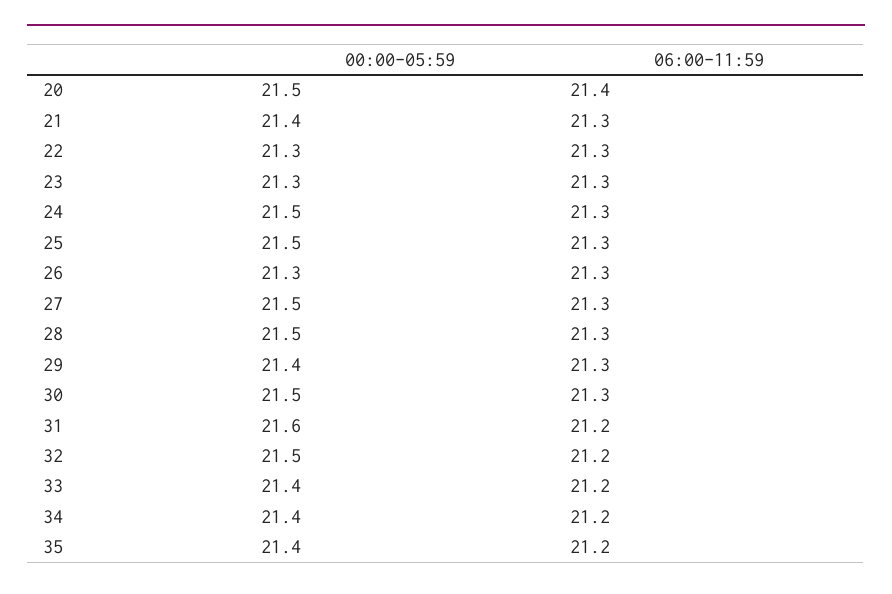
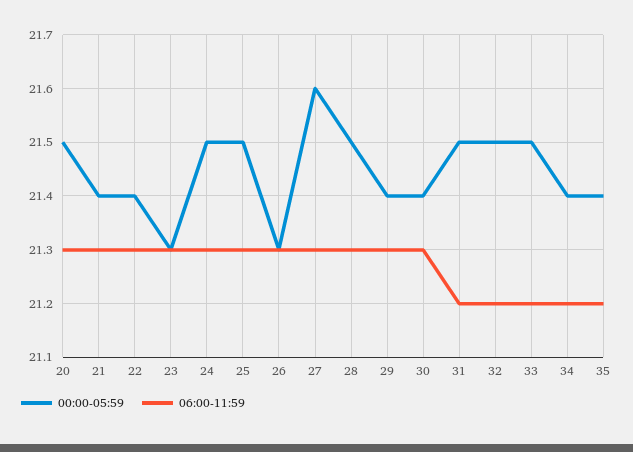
06:00-11:59, 20: 21.4 -> 21.3
00:00-05:59, 22: 21.3 -> 21.4
00:00-05:59, 27: 21.5 -> 21.6
00:00-05:59, 30: 21.5 -> 21.4
00:00-05:59, 31: 21.6 -> 21.5
00:00-05:59, 33: 21.4 -> 21.5

